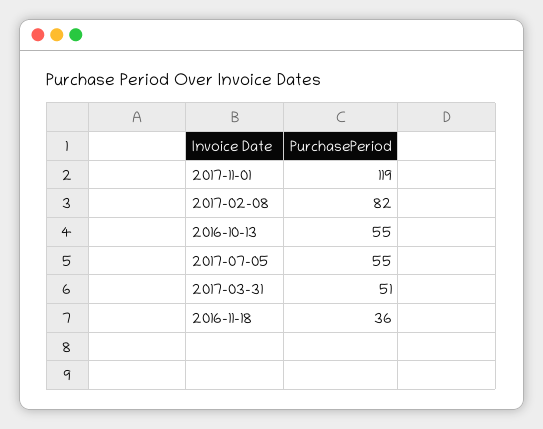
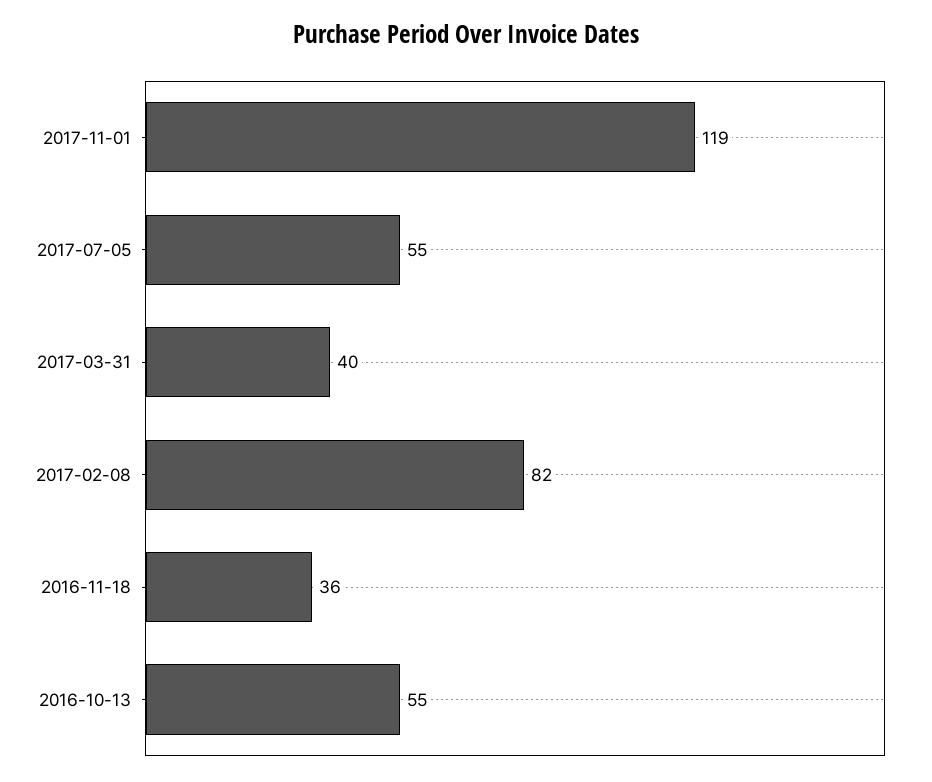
2017-03-31: 51 -> 40

